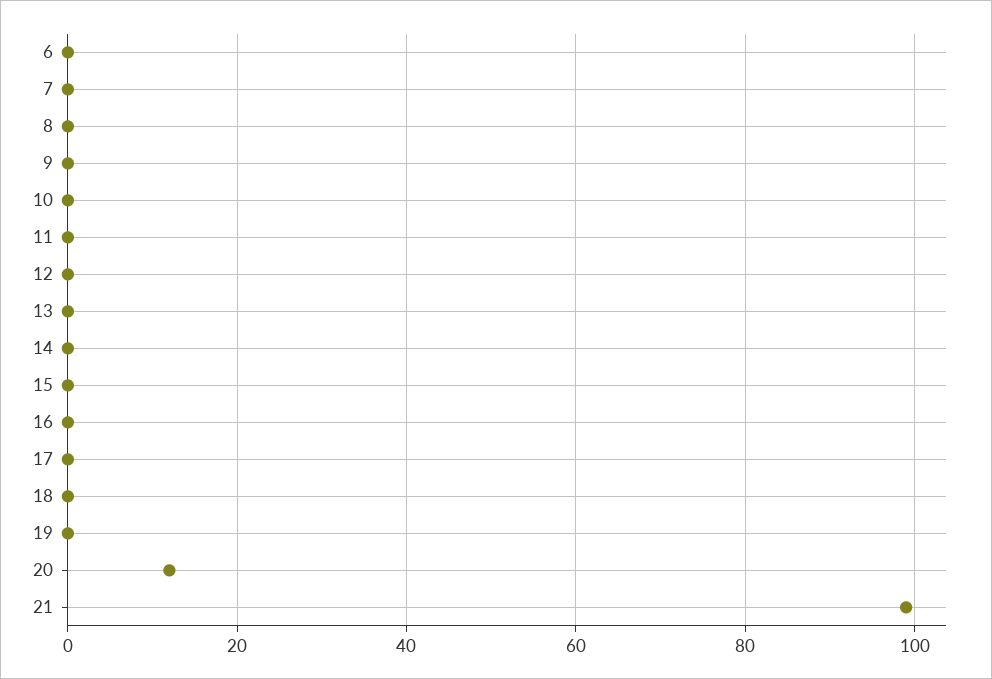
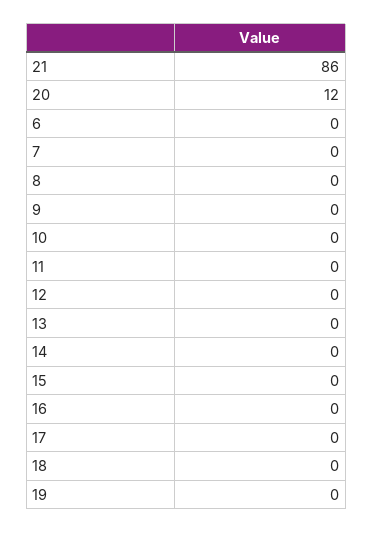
21: 100 -> 86

